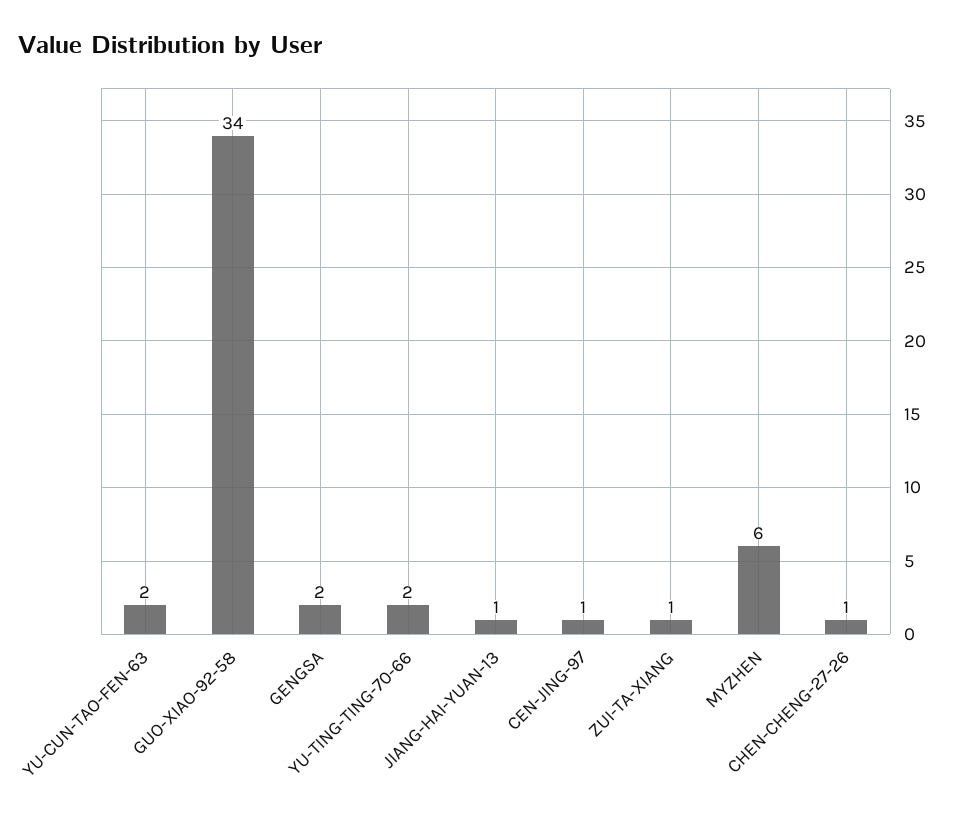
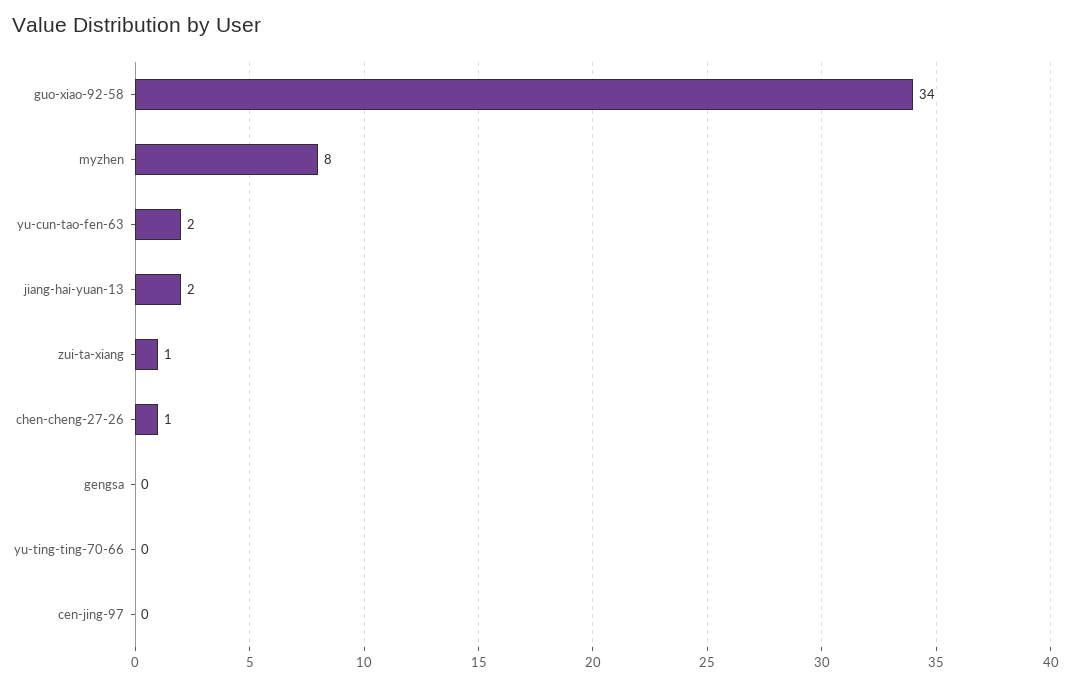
GENGSA: 2 -> 0
YU-TING-TING-70-66: 2 -> 0
JIANG-HAI-YUAN-13: 1 -> 2
CEN-JING-97: 1 -> 0
MYZHEN: 6 -> 8

